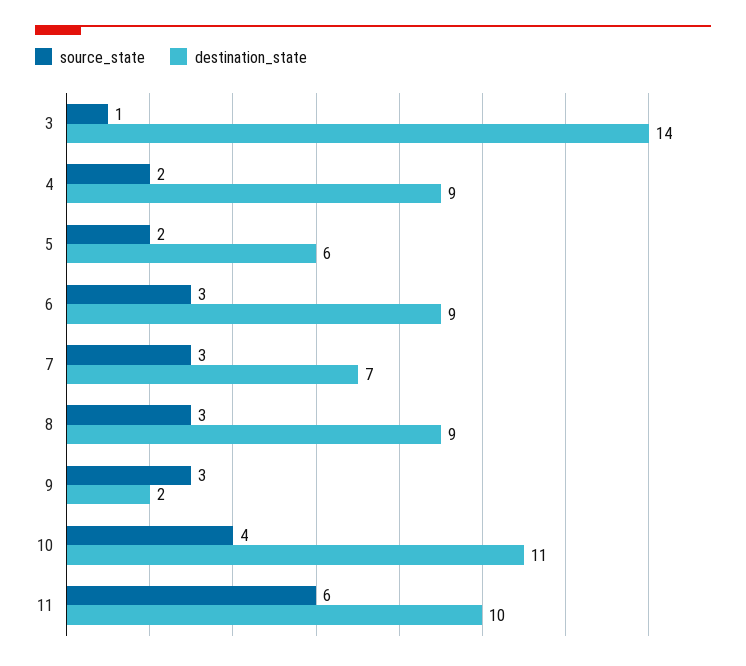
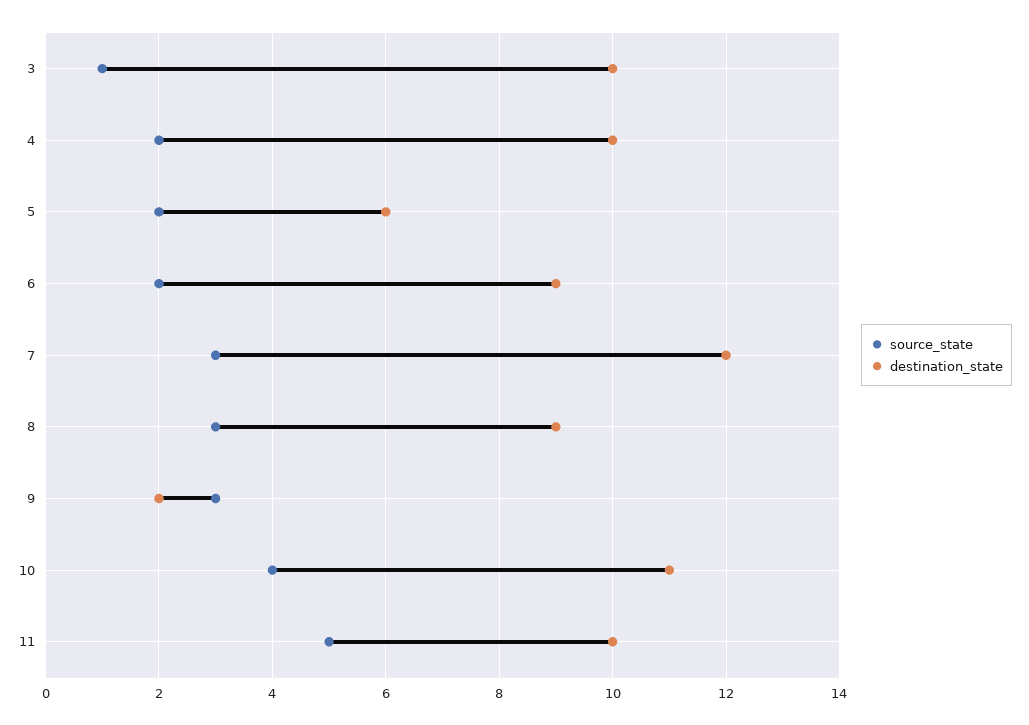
destination_state, 3: 14 -> 10
destination_state, 4: 9 -> 10
source_state, 6: 3 -> 2
destination_state, 7: 7 -> 12
source_state, 11: 6 -> 5

